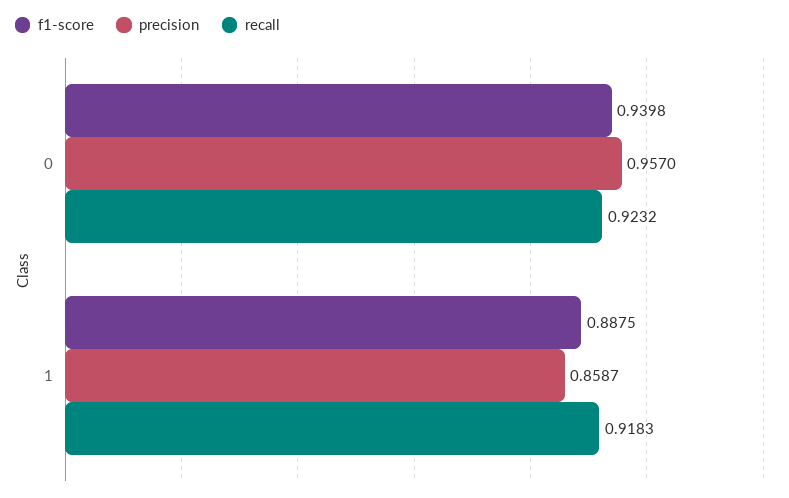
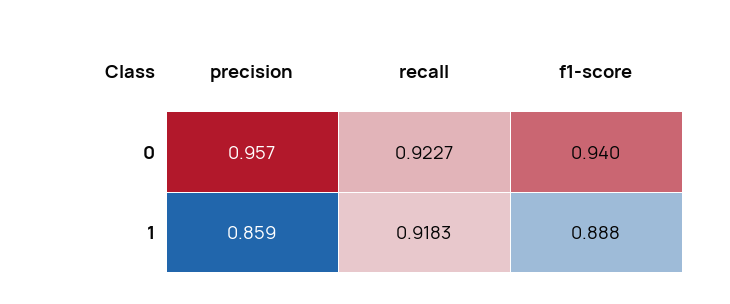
recall, 0: 0.9232 -> 0.9227

